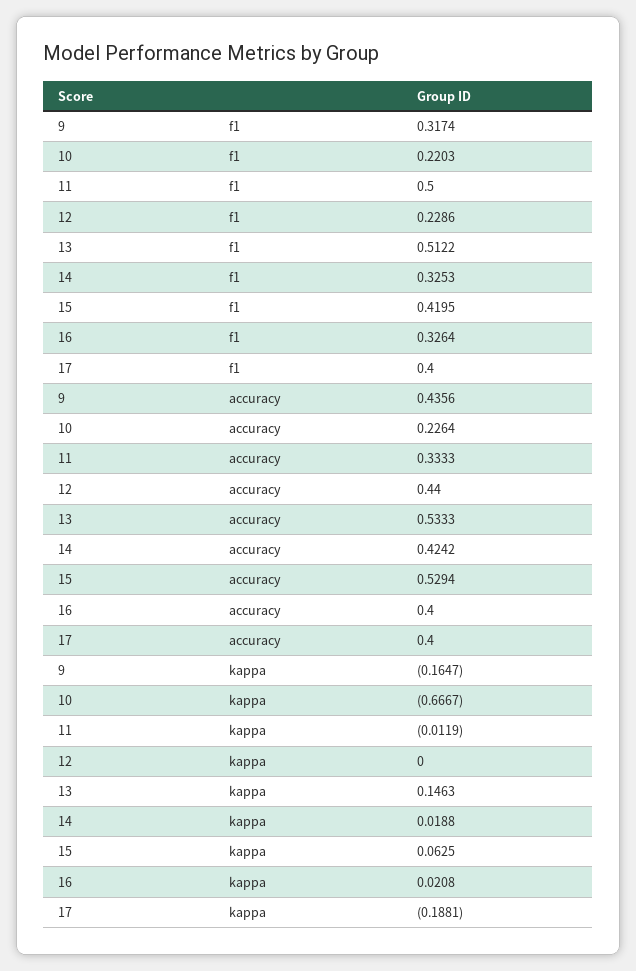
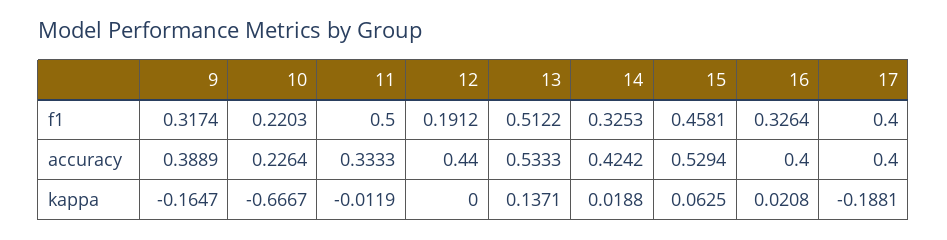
12, f1: 0.2286 -> 0.1912
15, f1: 0.4195 -> 0.4581
9, accuracy: 0.4356 -> 0.3889
13, kappa: 0.1463 -> 0.1371

